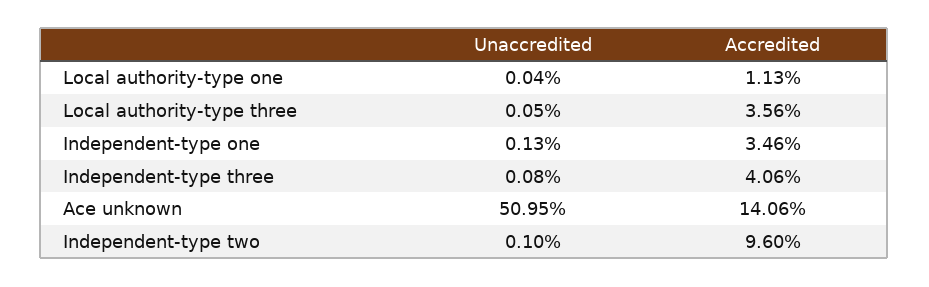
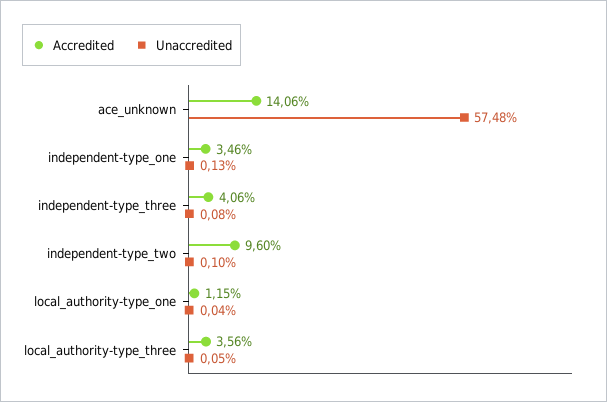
Accredited, Local authority-type one: 1.13 -> 1.15
Unaccredited, Ace unknown: 50.95 -> 57.48

